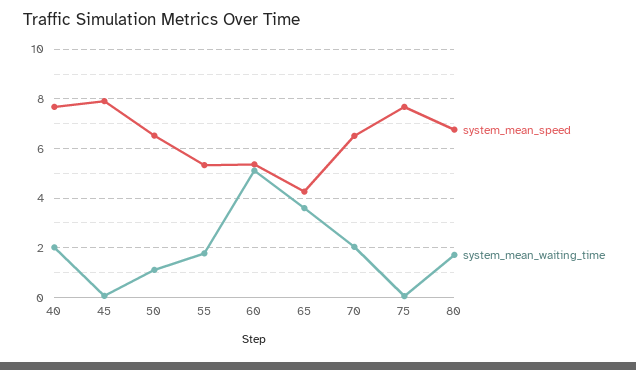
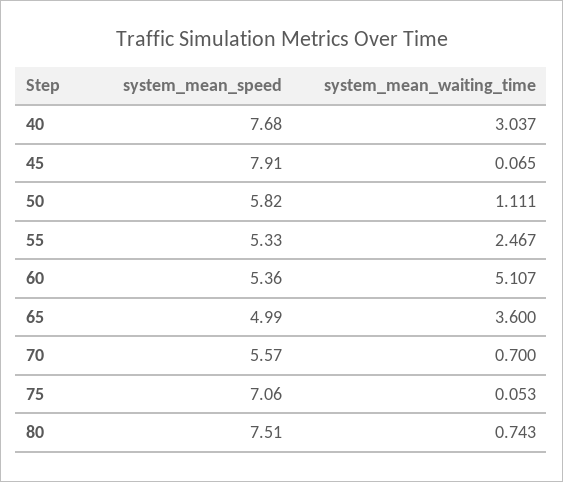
system_mean_waiting_time, 40: 2 -> 3.037
system_mean_speed, 50: 6.5 -> 5.82
system_mean_waiting_time, 55: 1.75 -> 2.467
system_mean_speed, 65: 4.25 -> 4.99
system_mean_speed, 70: 6.5 -> 5.57
system_mean_waiting_time, 70: 2 -> 0.7
system_mean_speed, 75: 7.75 -> 7.06
system_mean_speed, 80: 6.75 -> 7.51
system_mean_waiting_time, 80: 1.75 -> 0.743

